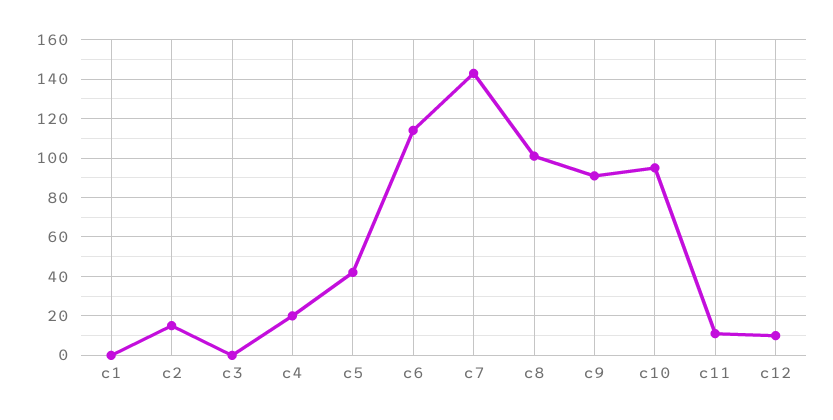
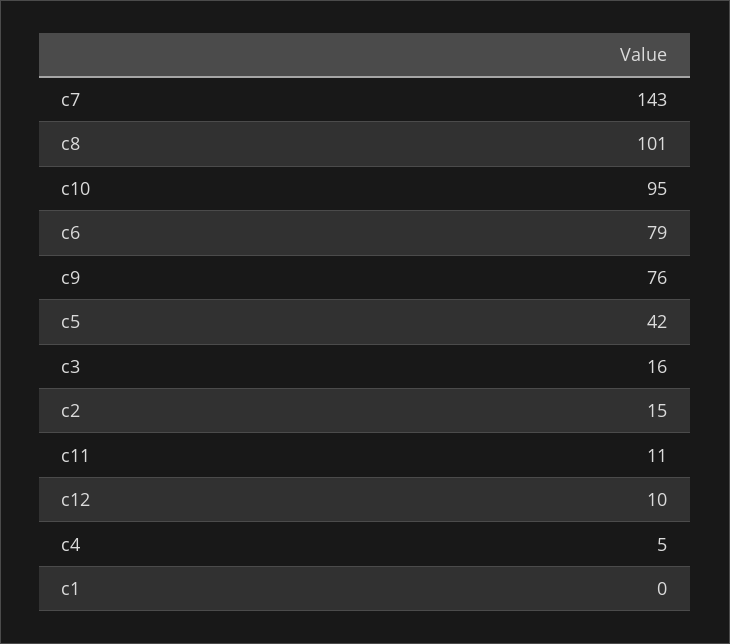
c3: 0 -> 16
c4: 20 -> 5
c6: 115 -> 79
c9: 90 -> 76

